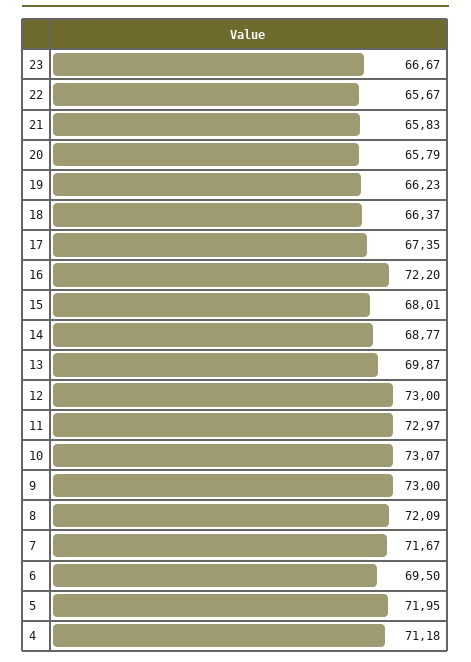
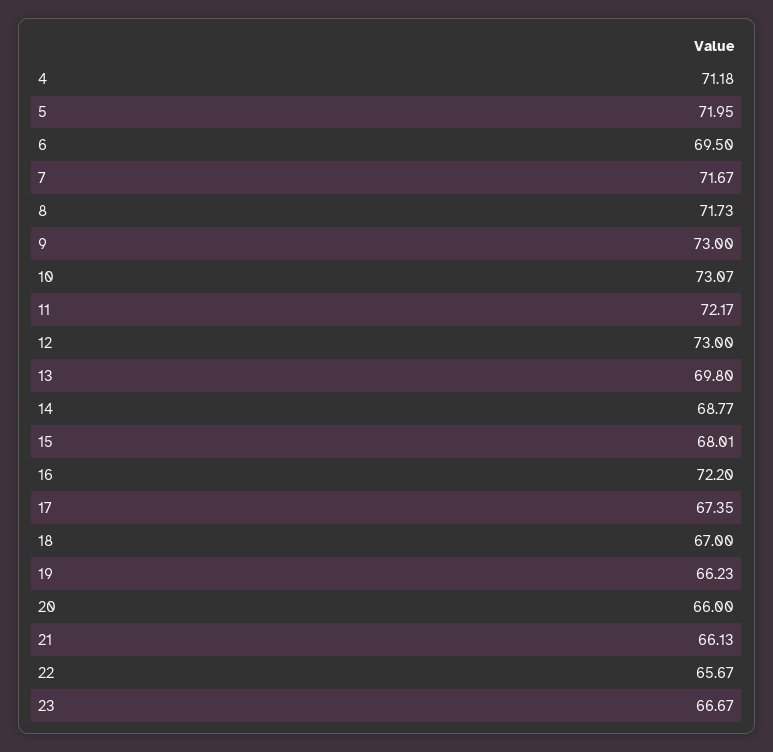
21: 65.83 -> 66.13
20: 65.79 -> 66
18: 66.37 -> 67
13: 69.87 -> 69.8
11: 72.97 -> 72.17
8: 72.09 -> 71.73

